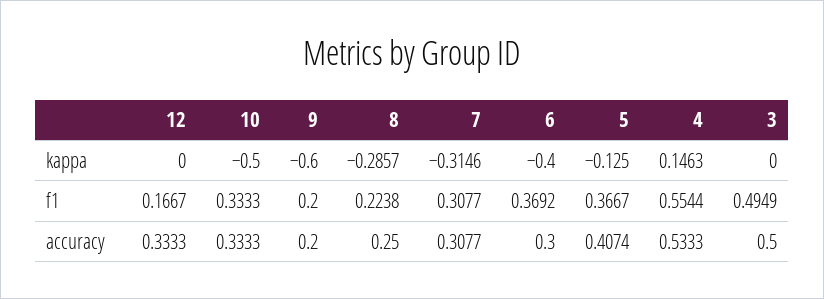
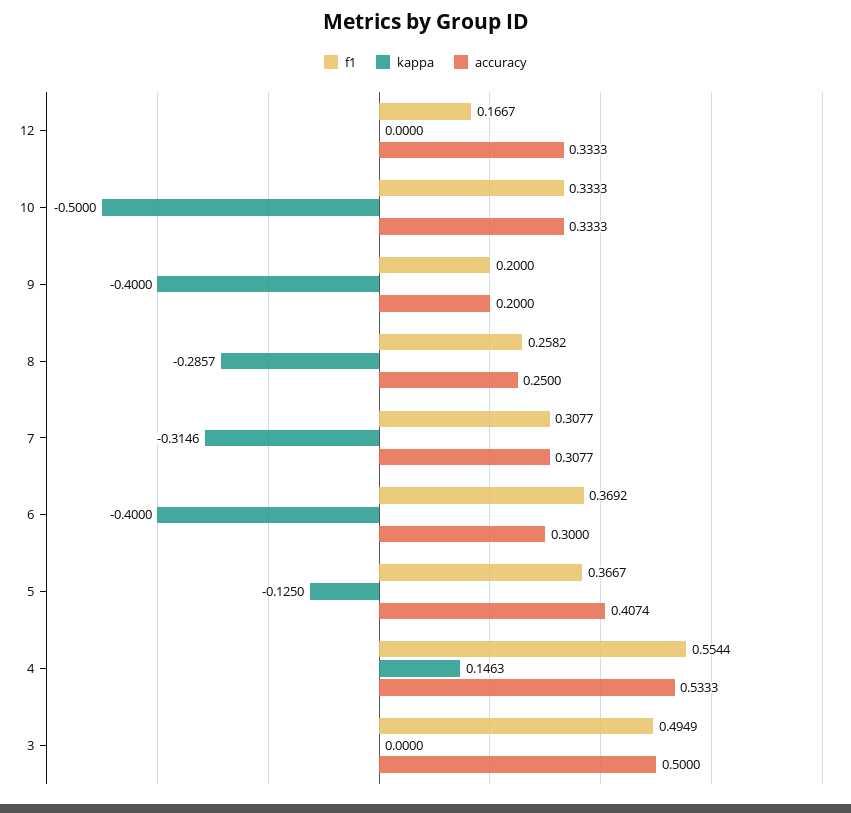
kappa, 9: -0.6 -> -0.4
f1, 8: 0.2238 -> 0.2582

